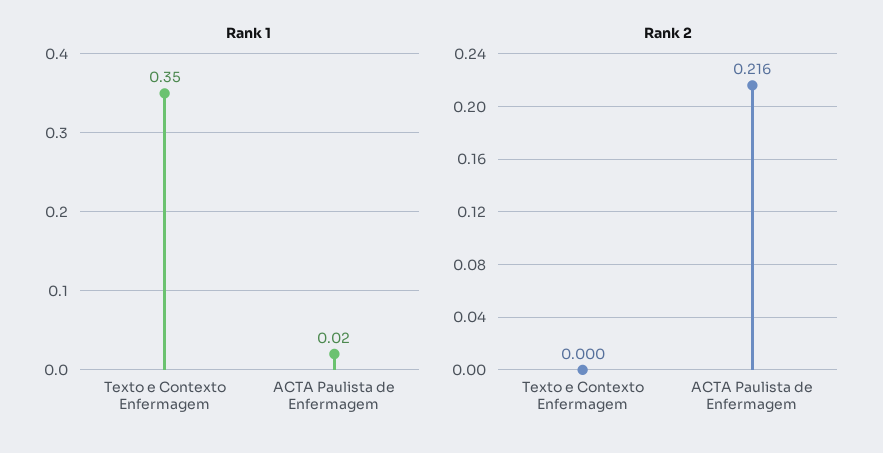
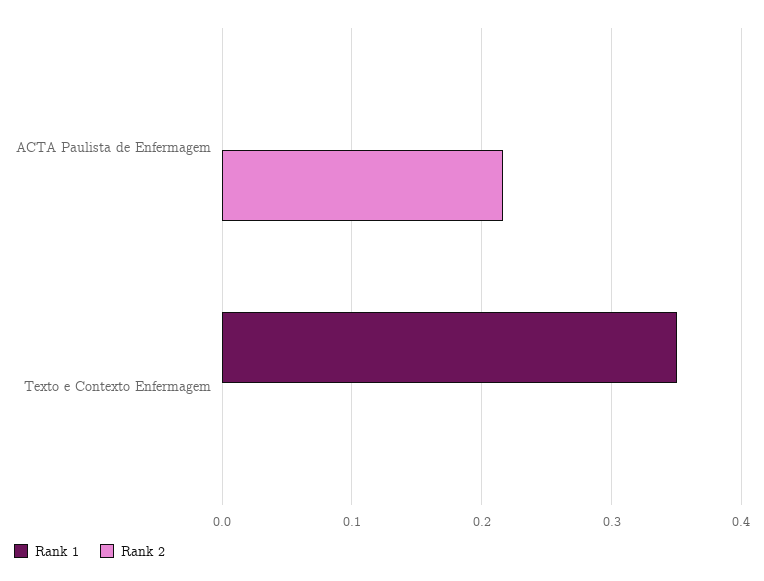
Rank 1, ACTA Paulista de Enfermagem: 0.02 -> 0

